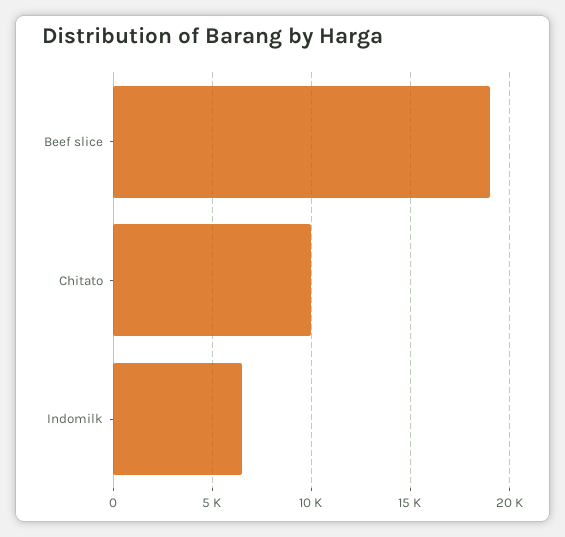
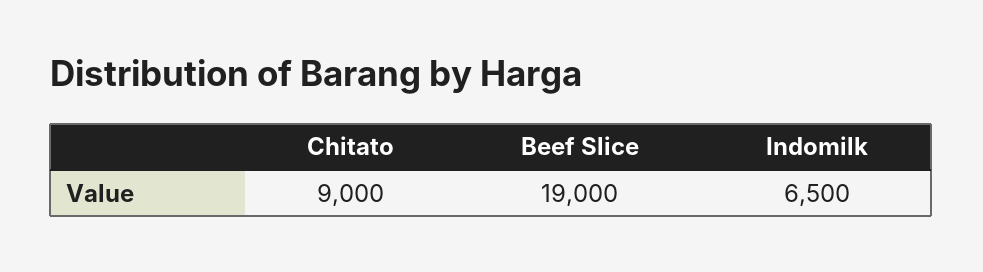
Chitato: 10000 -> 9000

